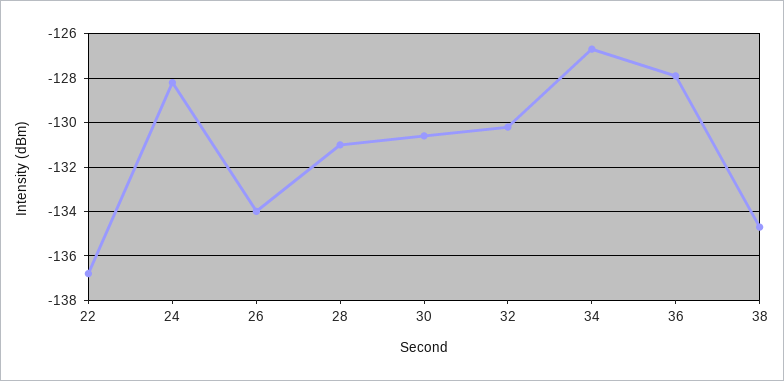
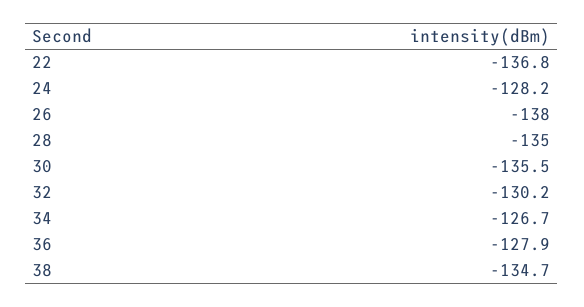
26: -134 -> -138
28: -131 -> -135
30: -130.5 -> -135.5

